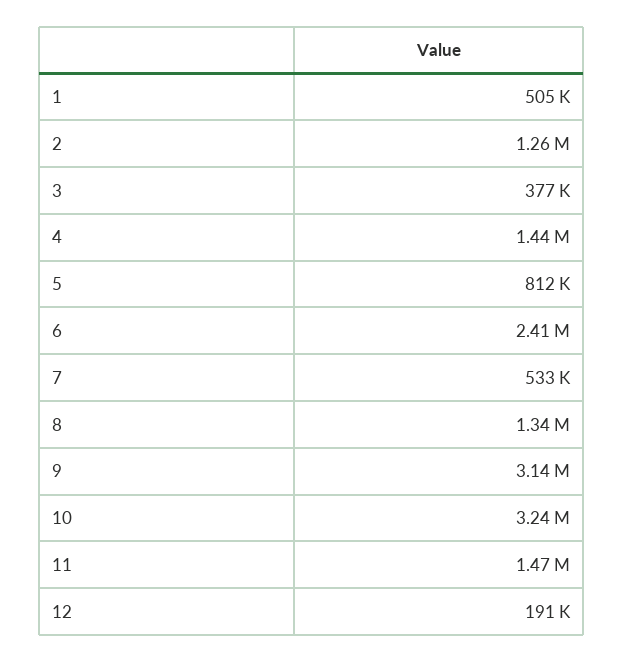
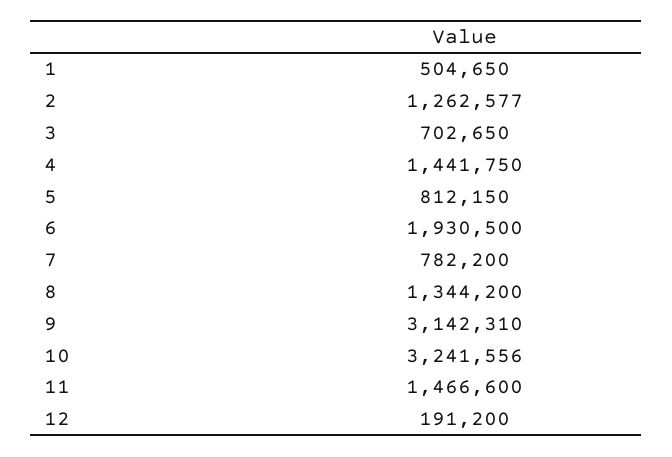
3: 377000 -> 702650
6: 2410000 -> 1930500
7: 533000 -> 782200

